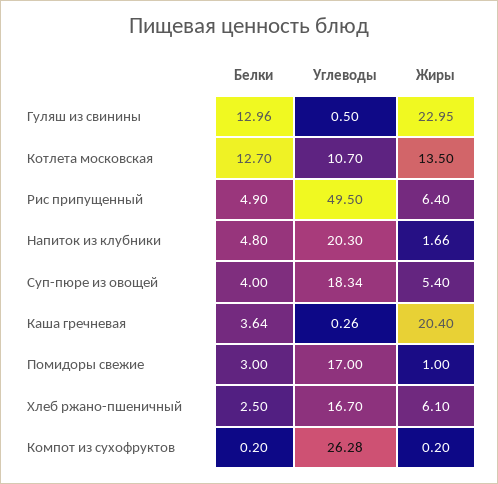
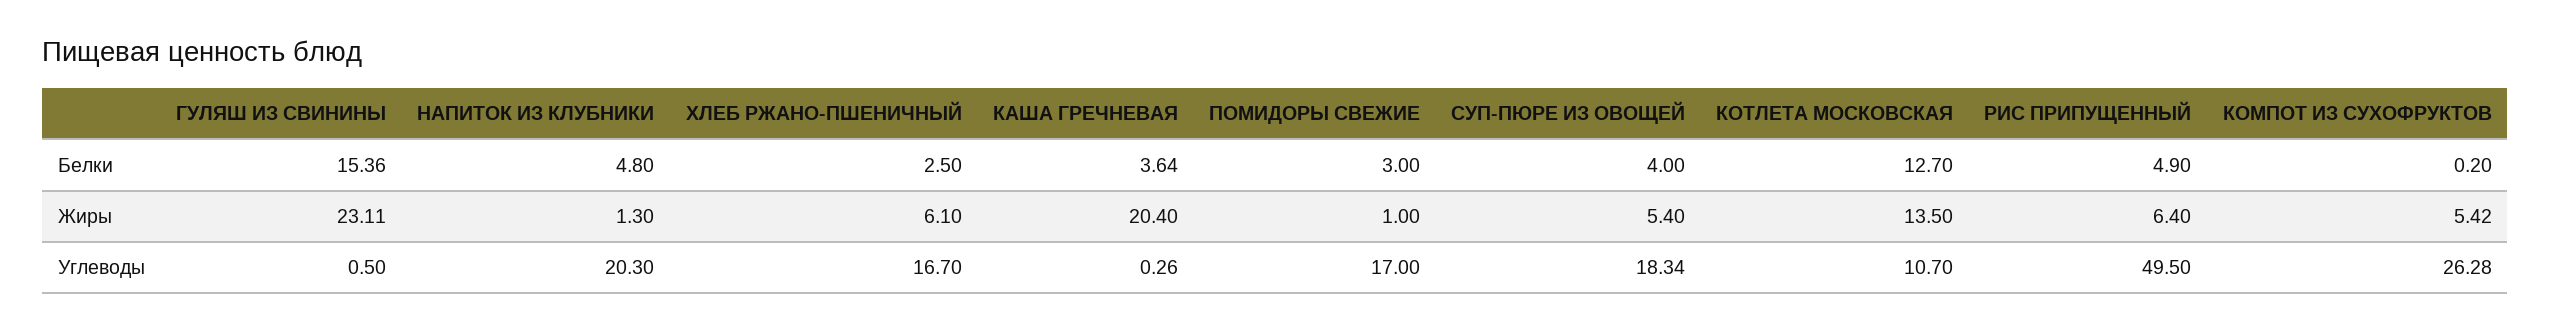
Белки, Гуляш из свинины: 12.96 -> 15.36
Жиры, Гуляш из свинины: 22.95 -> 23.11
Жиры, Напиток из клубники: 1.66 -> 1.3
Жиры, Компот из сухофруктов: 0.2 -> 5.42

